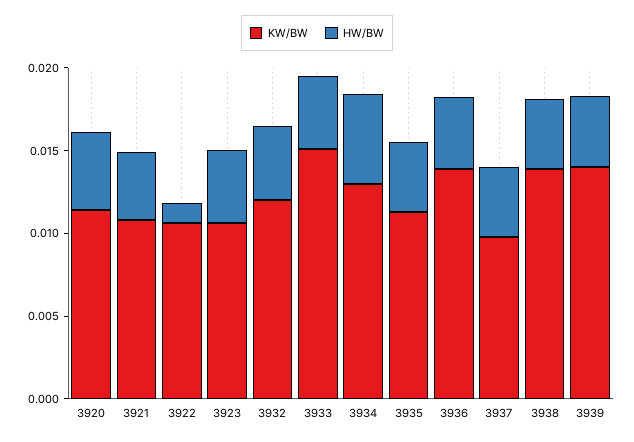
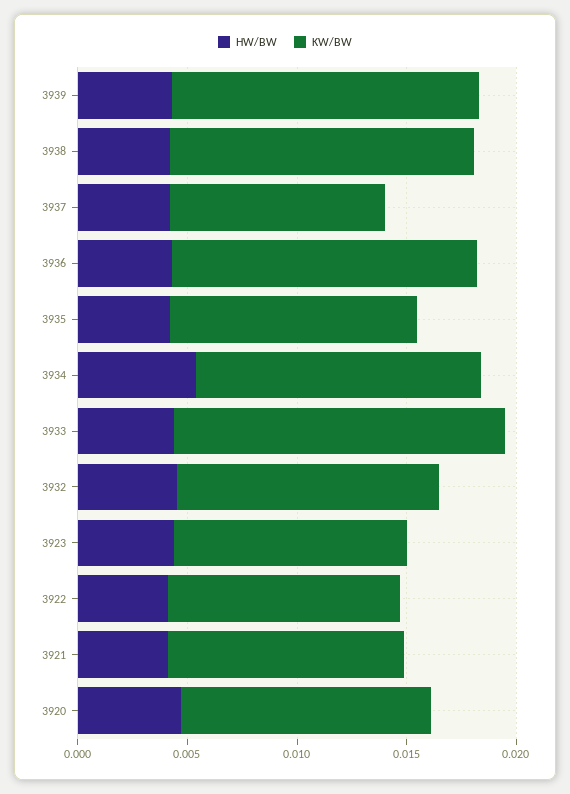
HW/BW, 3922: 0.001 -> 0.004

